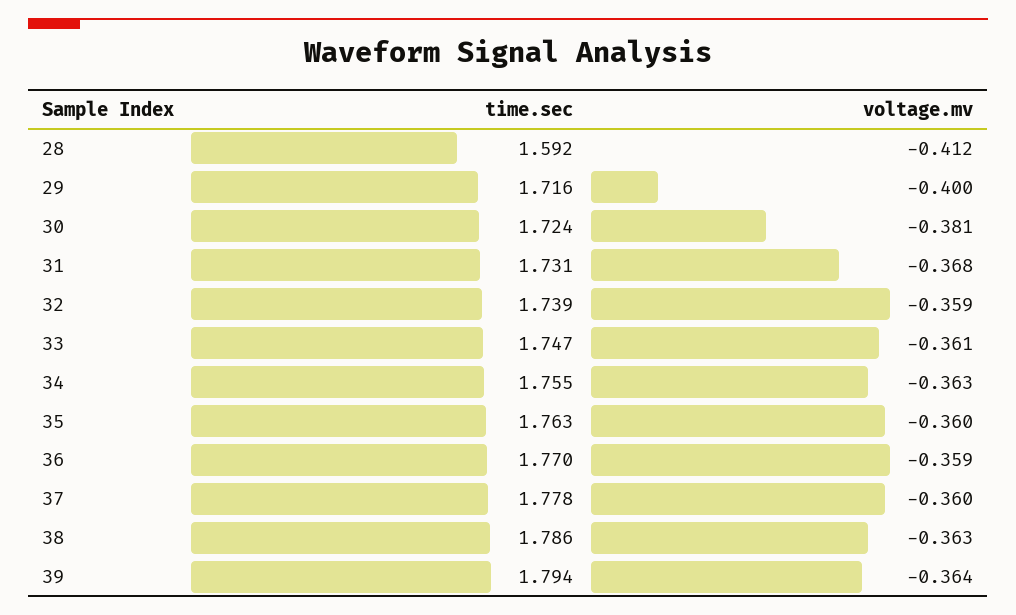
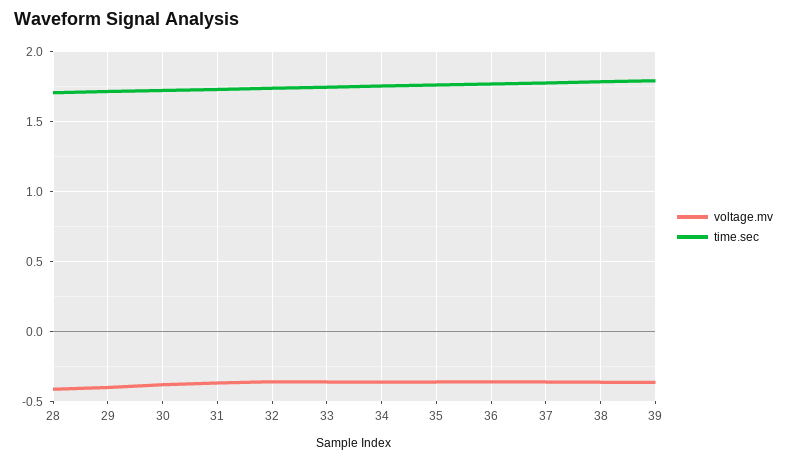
time.sec, 28: 1.592 -> 1.7

